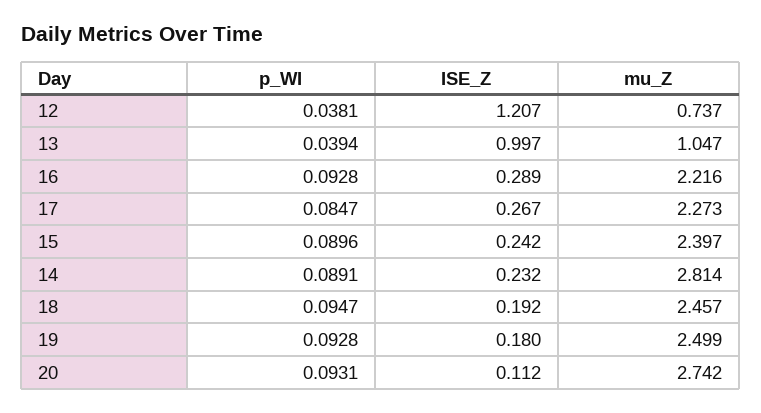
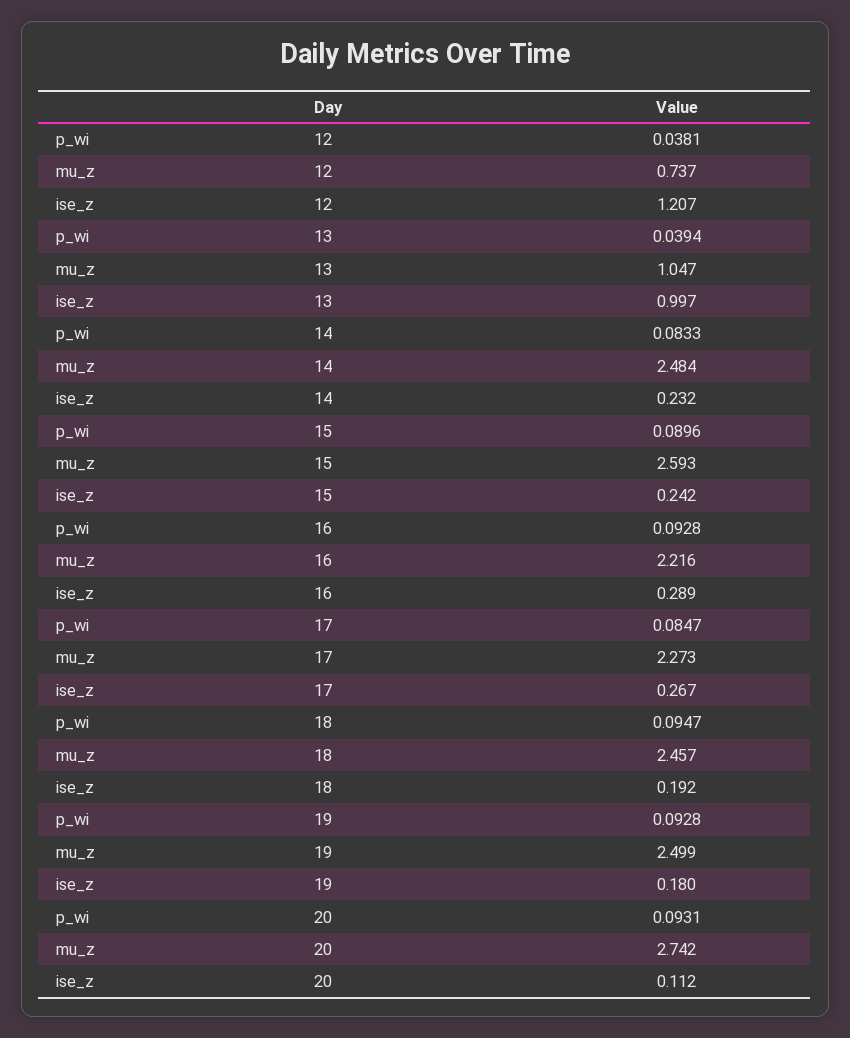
mu_Z, 15: 2.397 -> 2.593
p_WI, 14: 0.0891 -> 0.0833
mu_Z, 14: 2.814 -> 2.484

